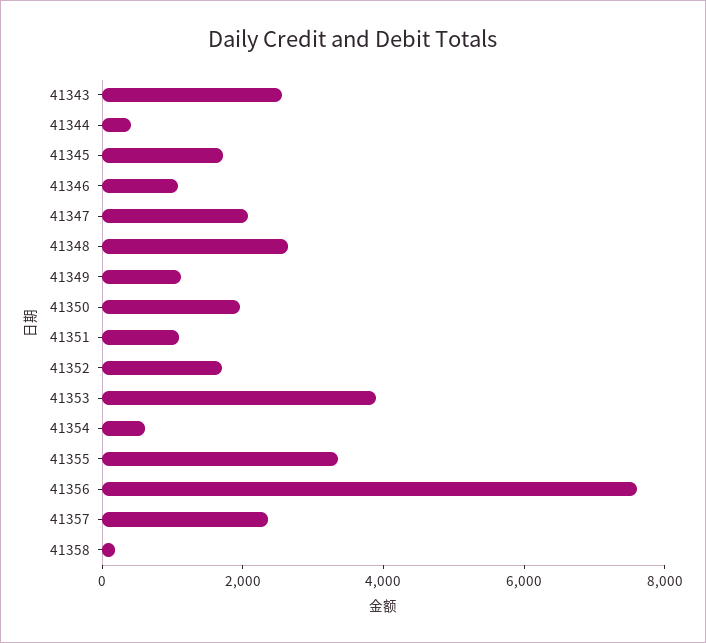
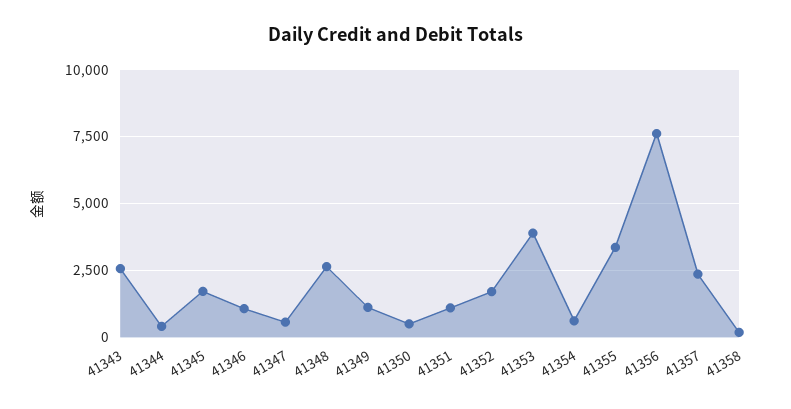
41347: 2000 -> 500
41350: 2000 -> 500

